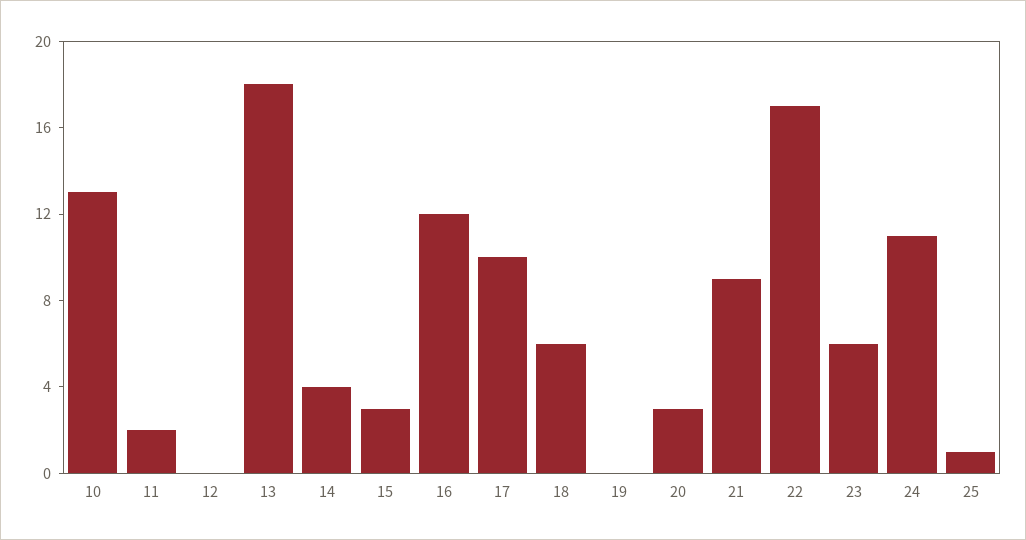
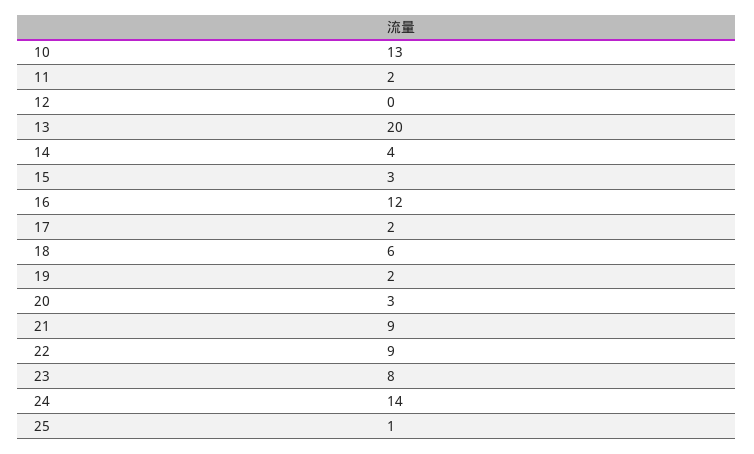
13: 18 -> 20
17: 10 -> 2
19: 0 -> 2
22: 17 -> 9
23: 6 -> 8
24: 11 -> 14

